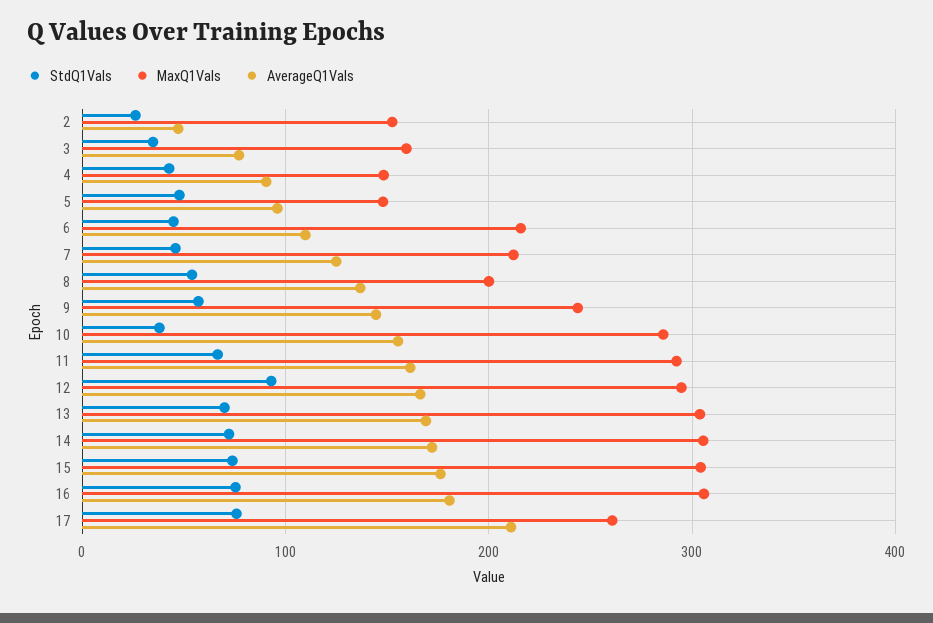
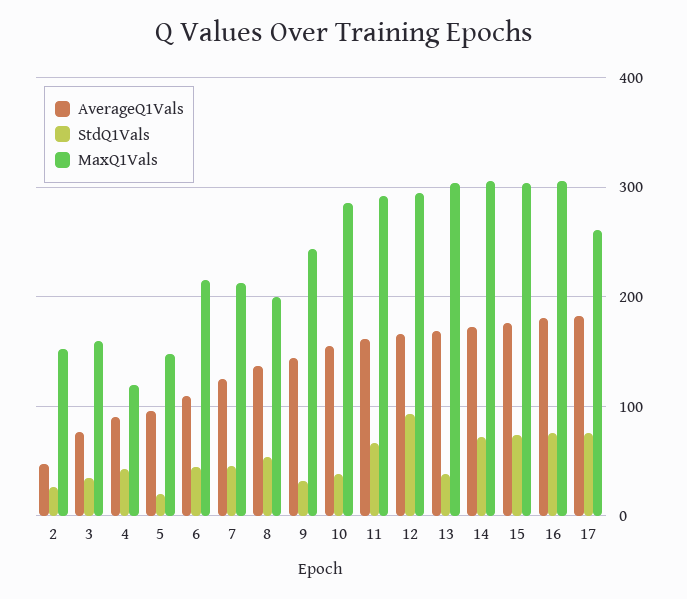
MaxQ1Vals, 4: 150 -> 120
StdQ1Vals, 5: 50 -> 20
StdQ1Vals, 9: 60 -> 30
StdQ1Vals, 13: 70 -> 40
AverageQ1Vals, 17: 210 -> 180

